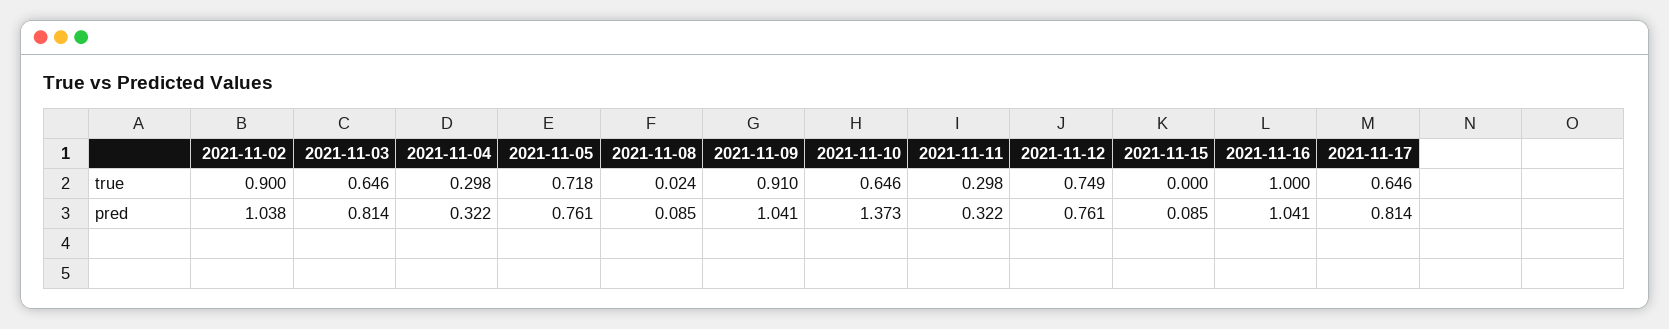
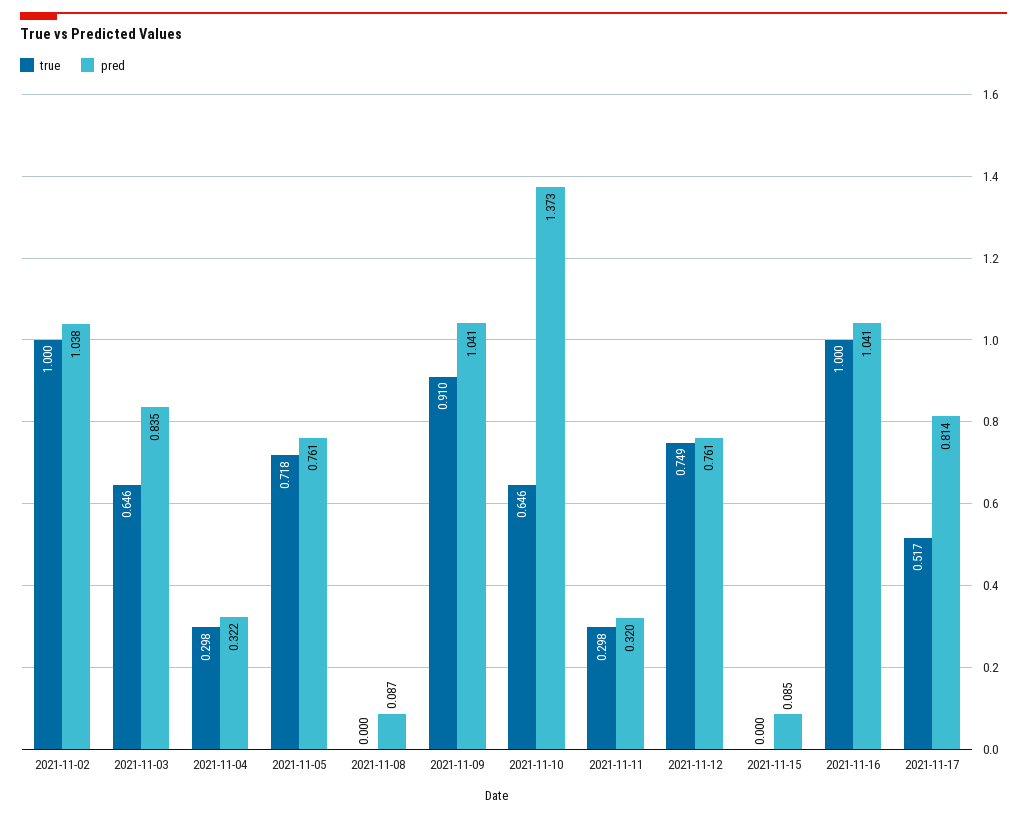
true, 2021-11-02: 0.9 -> 1
true, 2021-11-08: 0.024 -> 0
true, 2021-11-17: 0.646 -> 0.517
pred, 2021-11-03: 0.814 -> 0.835
pred, 2021-11-08: 0.085 -> 0.087
pred, 2021-11-11: 0.322 -> 0.32

